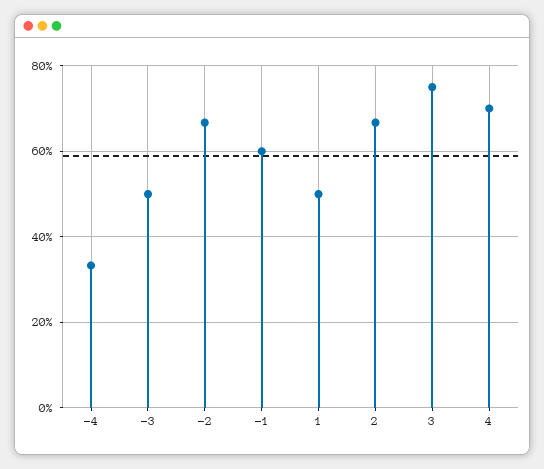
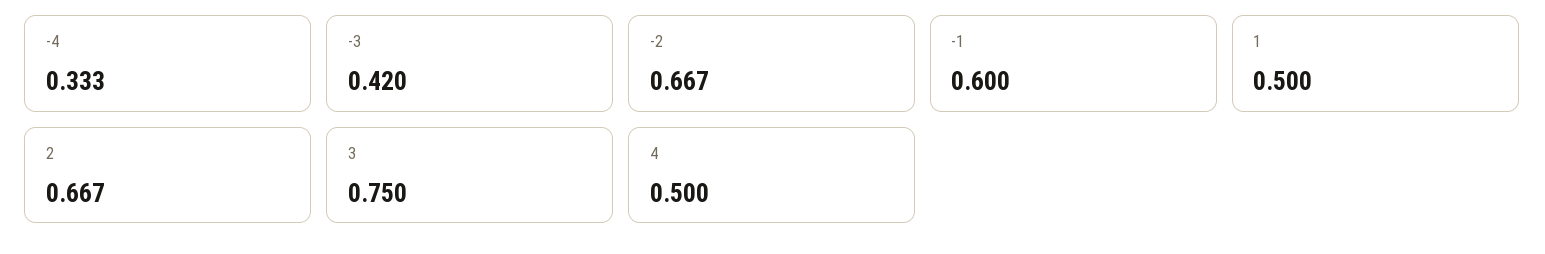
-3: 0.5 -> 0.42
4: 0.7 -> 0.5

